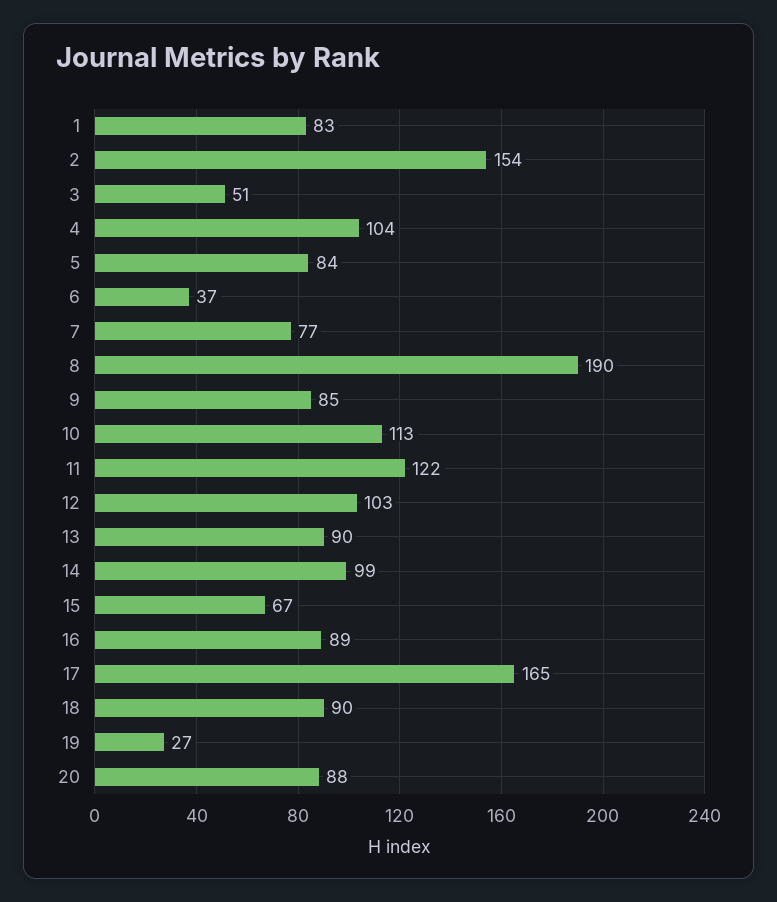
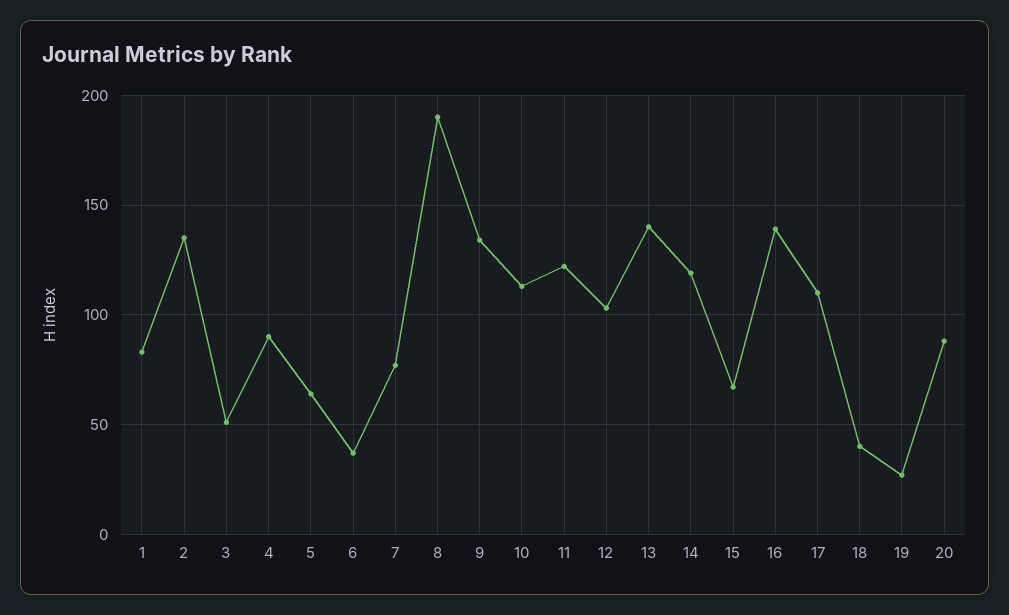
2: 154 -> 135
4: 104 -> 90
5: 84 -> 65
9: 85 -> 135
13: 90 -> 140
14: 99 -> 120
16: 89 -> 140
17: 165 -> 110
18: 90 -> 40

